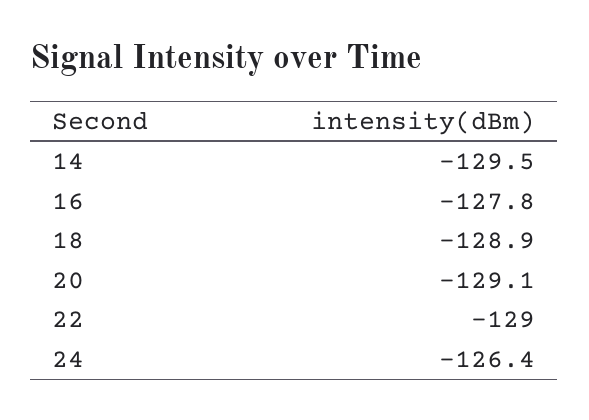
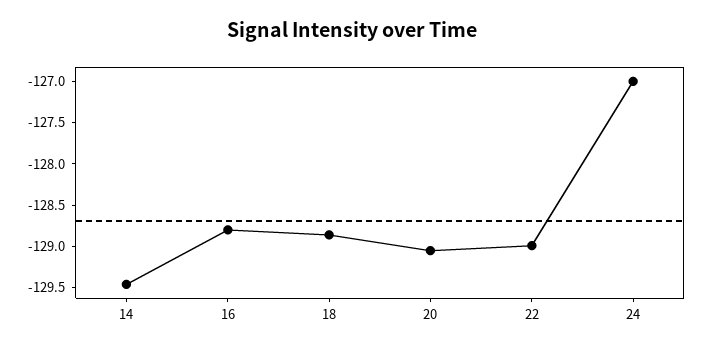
16: -127.8 -> -128.8
24: -126.4 -> -127

